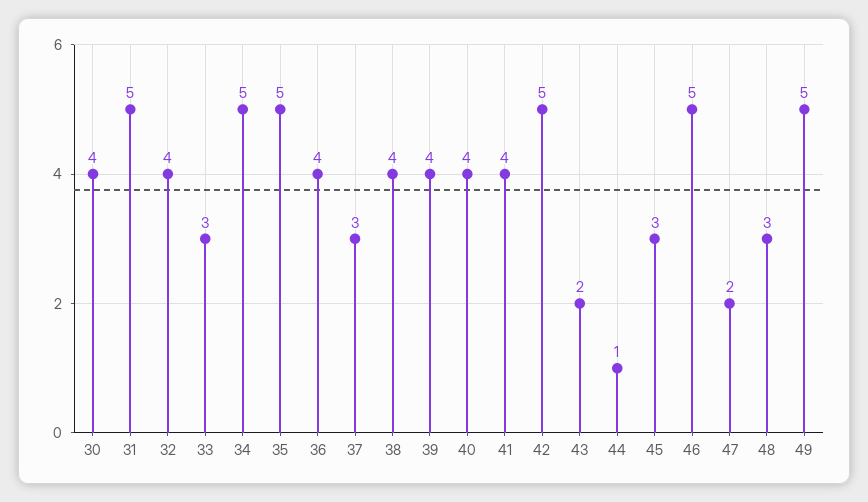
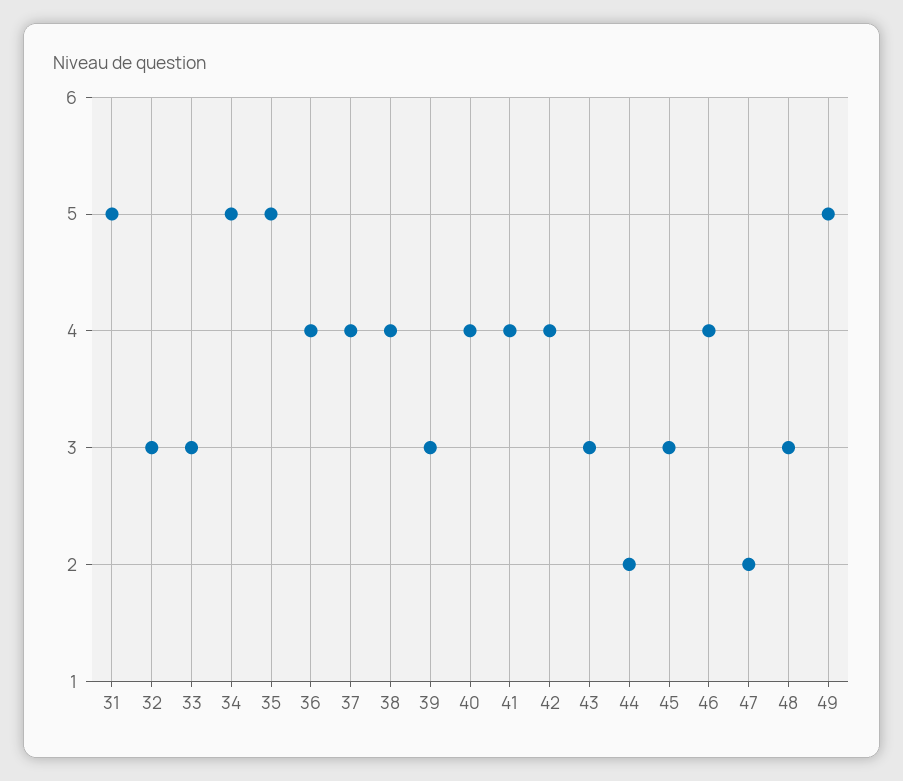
30: 4 -> none
32: 4 -> 3
37: 3 -> 4
39: 4 -> 3
42: 5 -> 4
43: 2 -> 3
44: 1 -> 2
46: 5 -> 4

